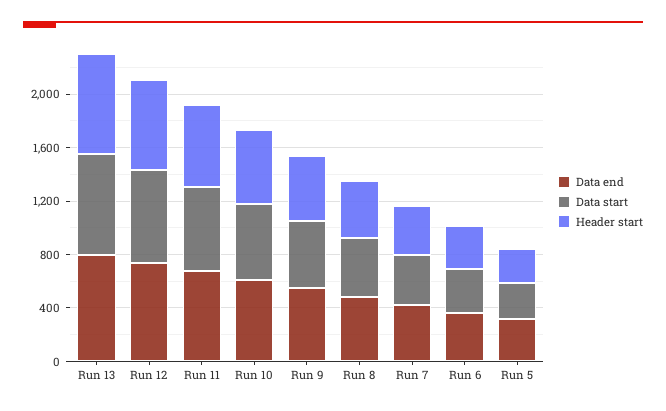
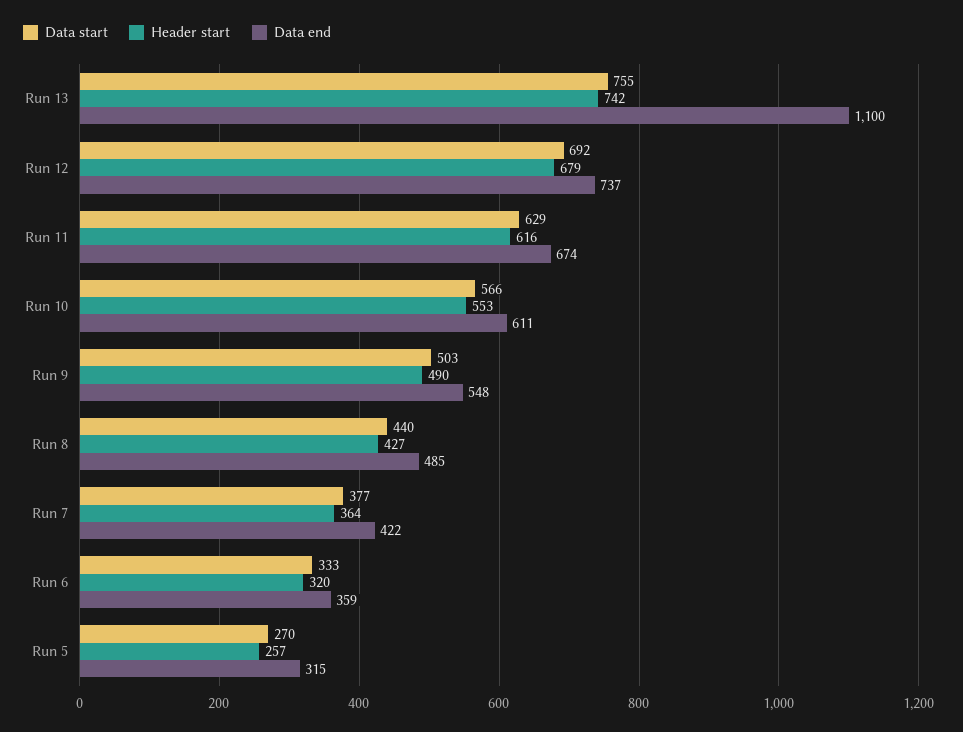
Data end, Run 13: 800 -> 1100

